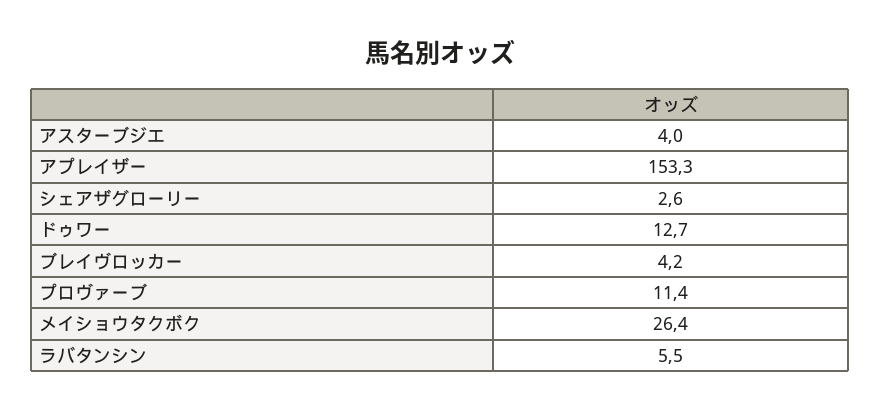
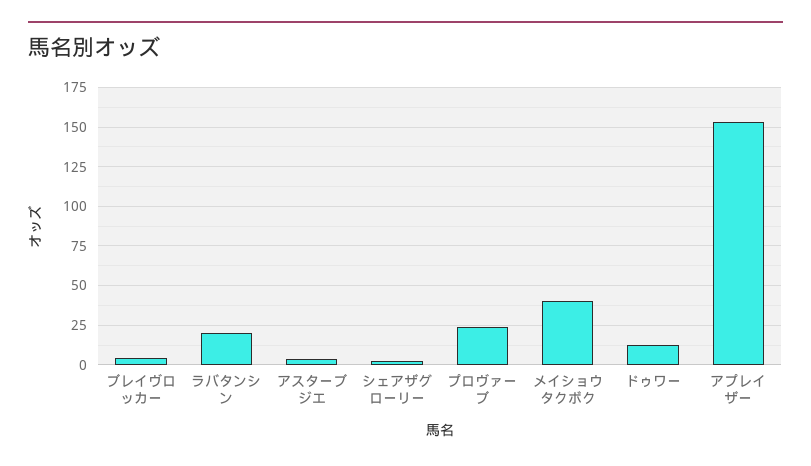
プロヴァーブ: 11.4 -> 25
メイショウタクボク: 26.4 -> 40
ラバタンシン: 5.5 -> 20

